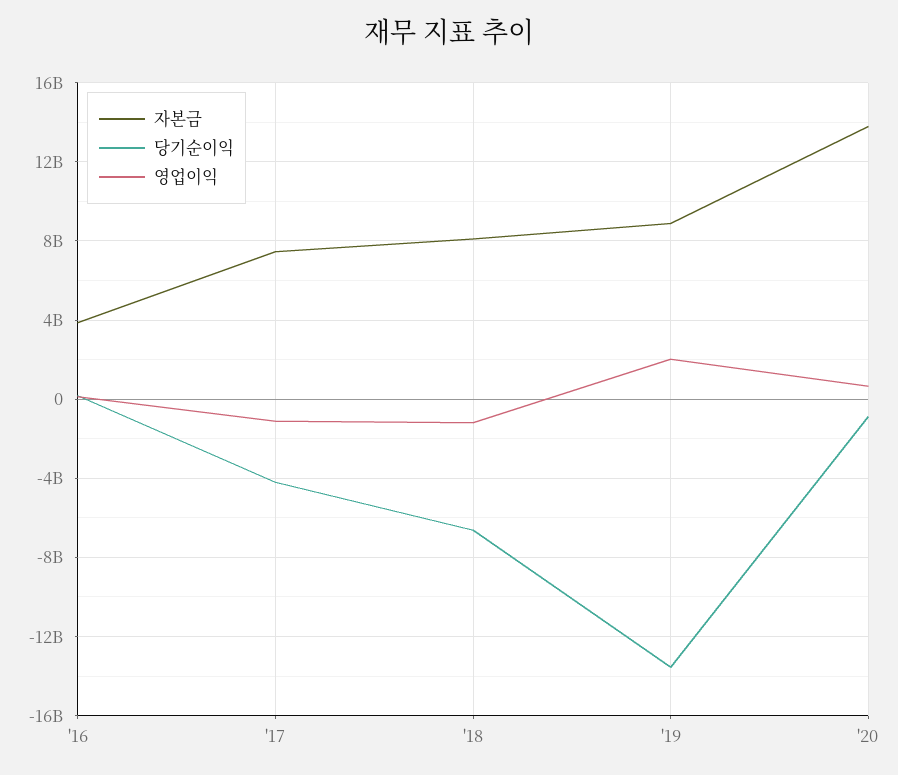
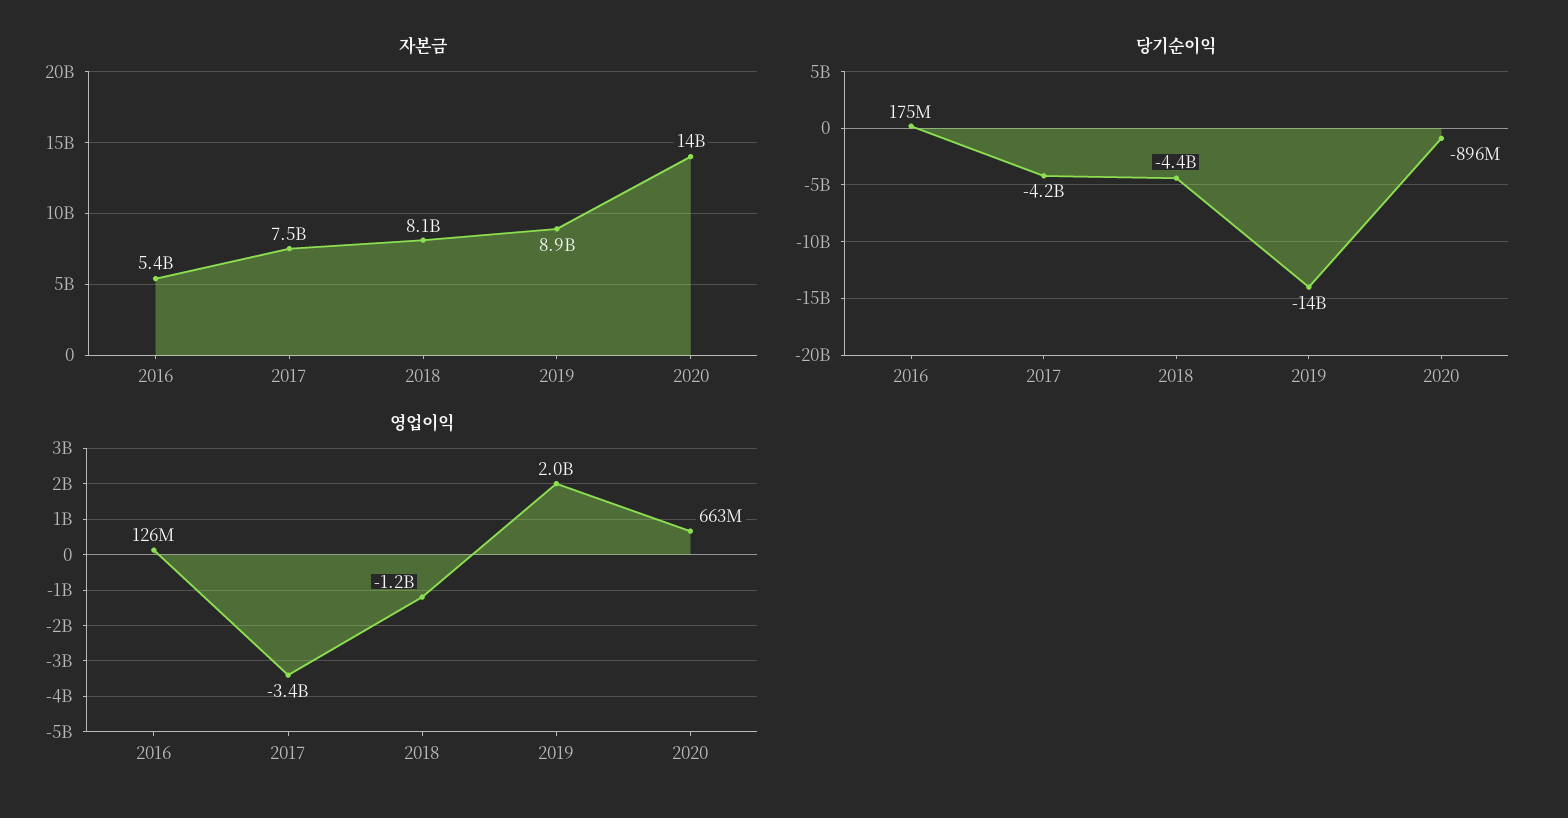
자본금, '16: 4000000000 -> 5400000000
영업이익, '17: -1000000000 -> -3400000000
당기순이익, '18: -6500000000 -> -4400000000

